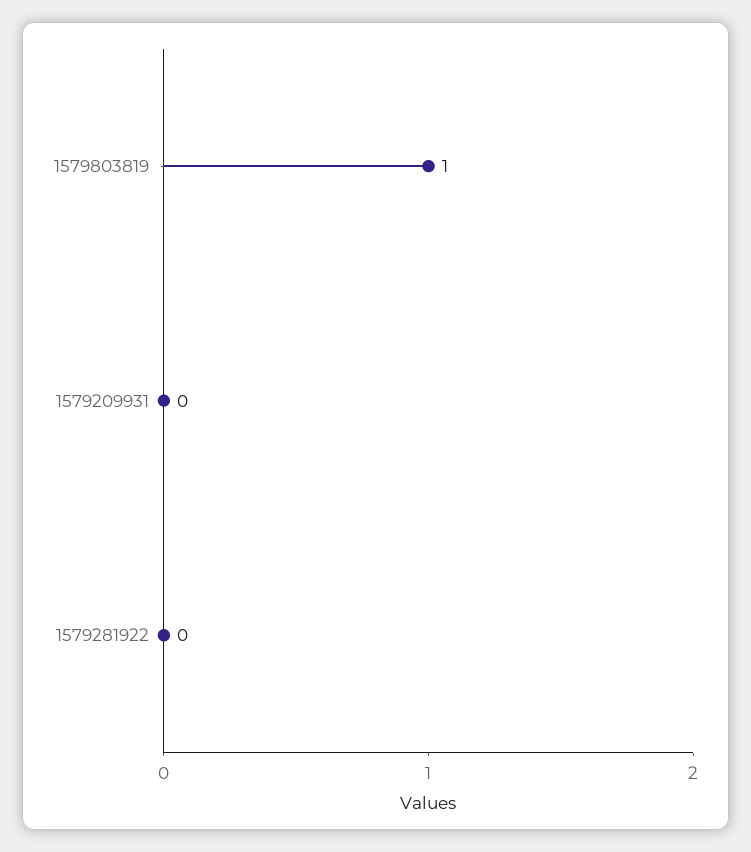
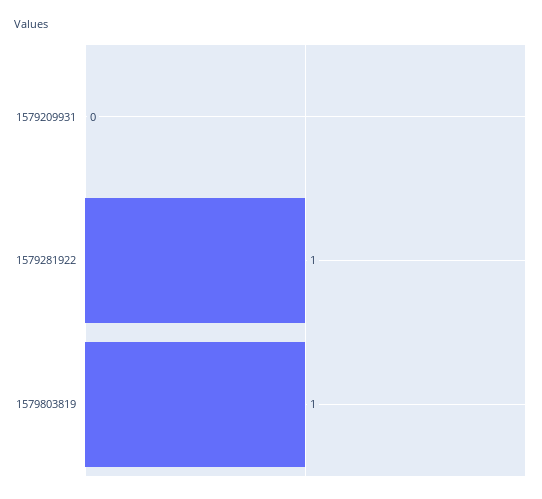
1579281922: 0 -> 1

